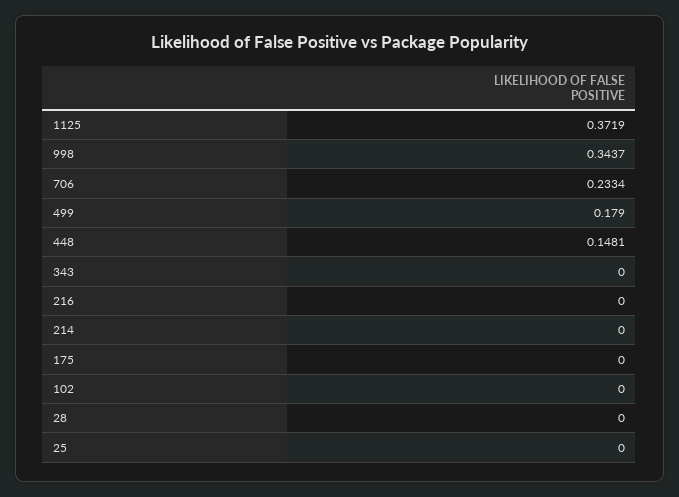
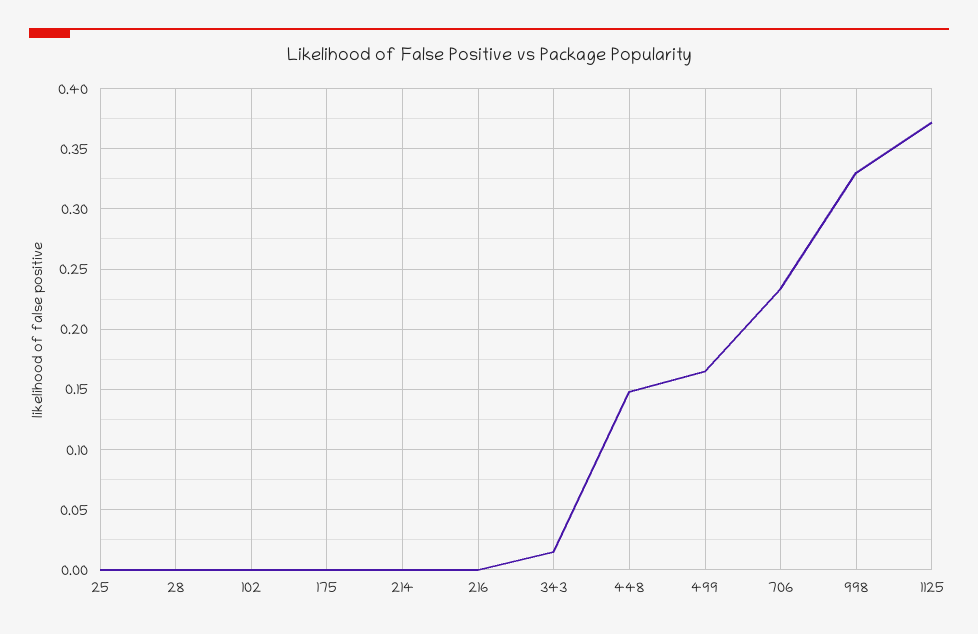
998: 0.3437 -> 0.33
499: 0.179 -> 0.165
343: 0 -> 0.015

